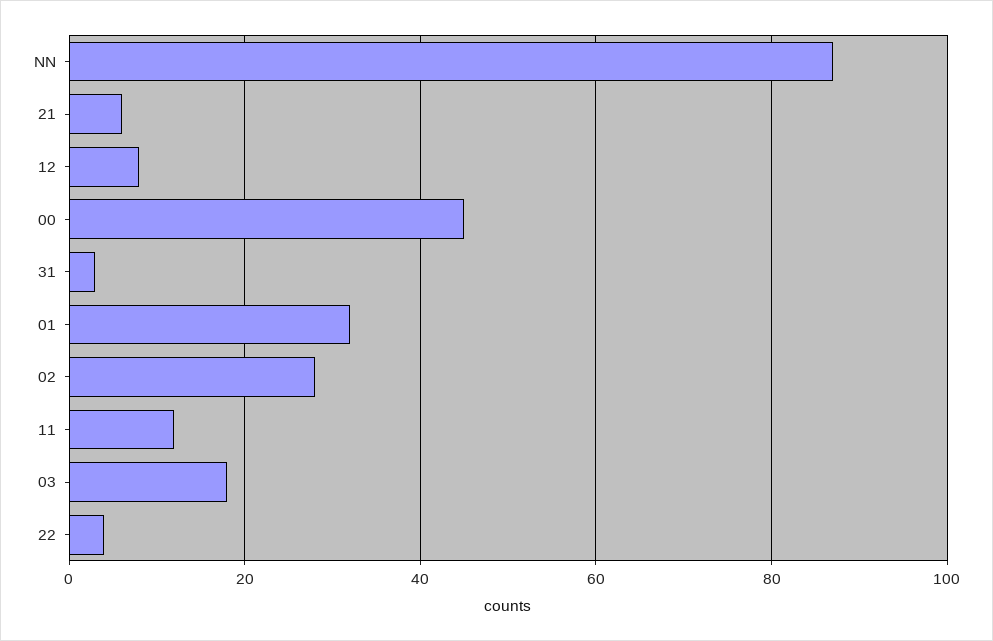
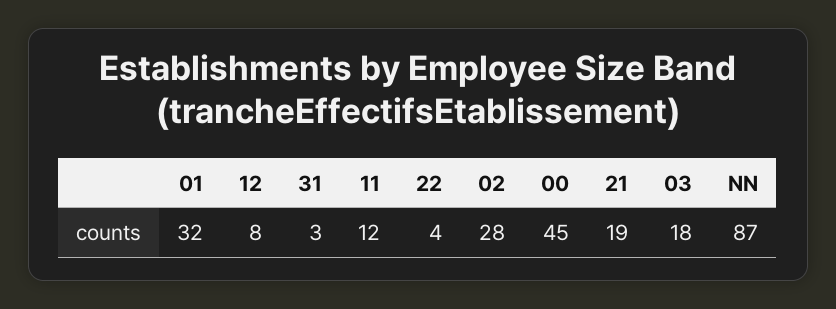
21: 5 -> 19

